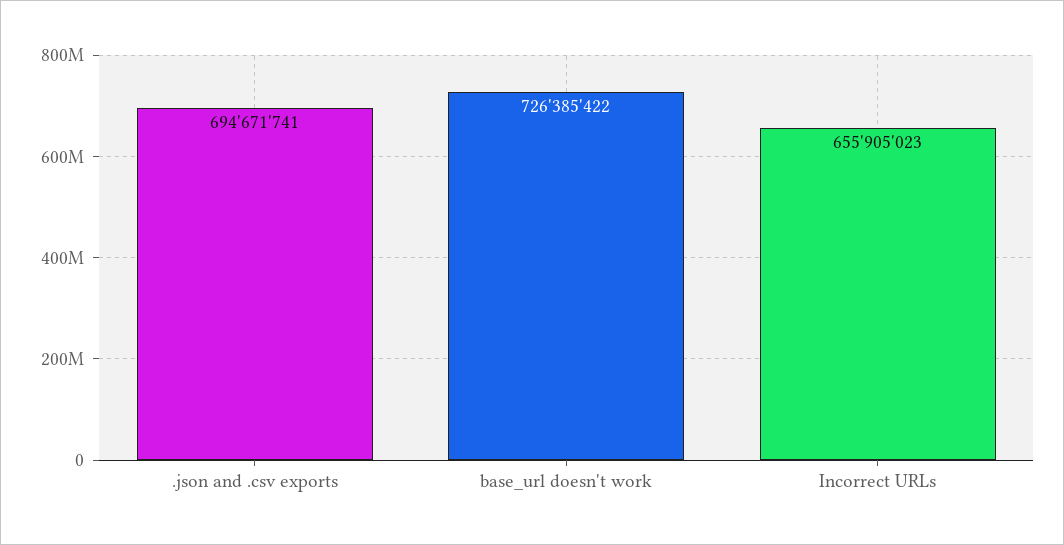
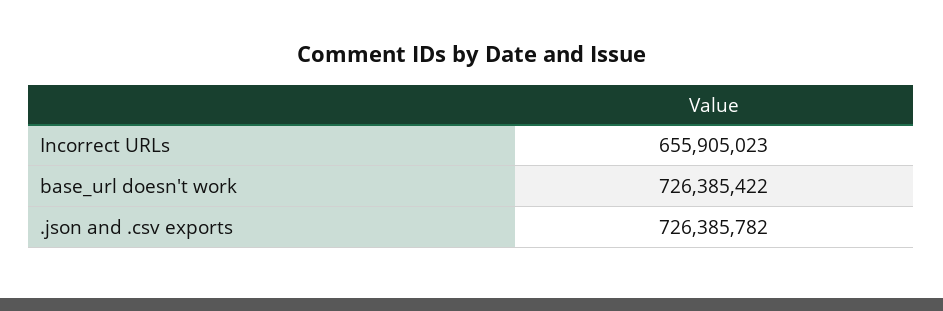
.json and .csv exports: 694671741 -> 726385782

